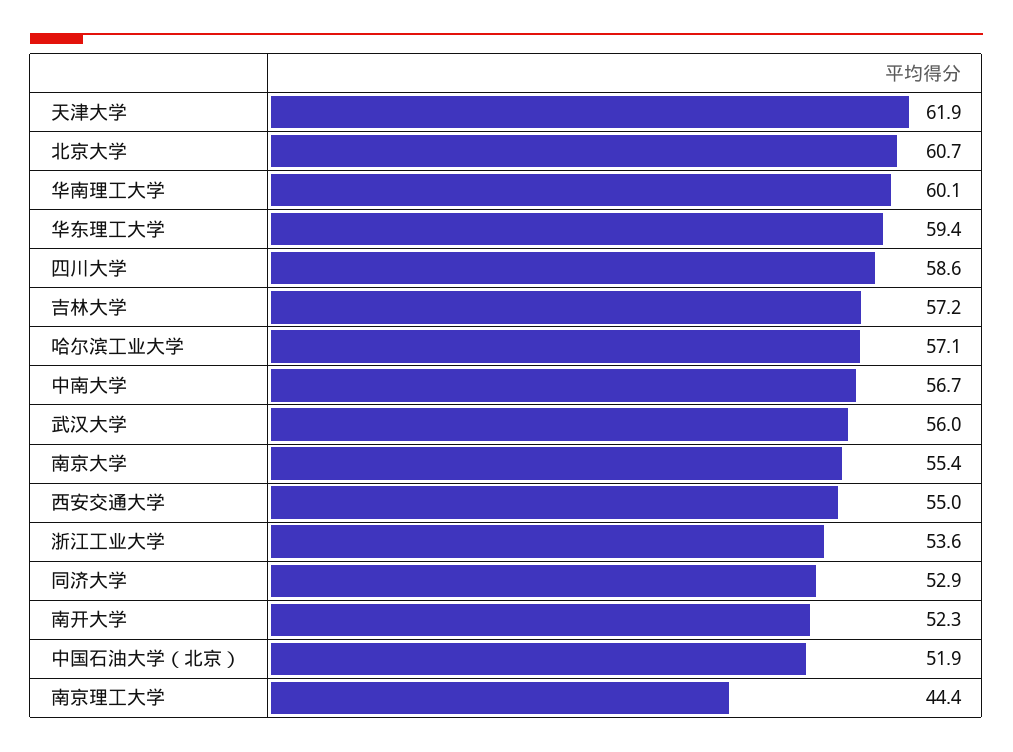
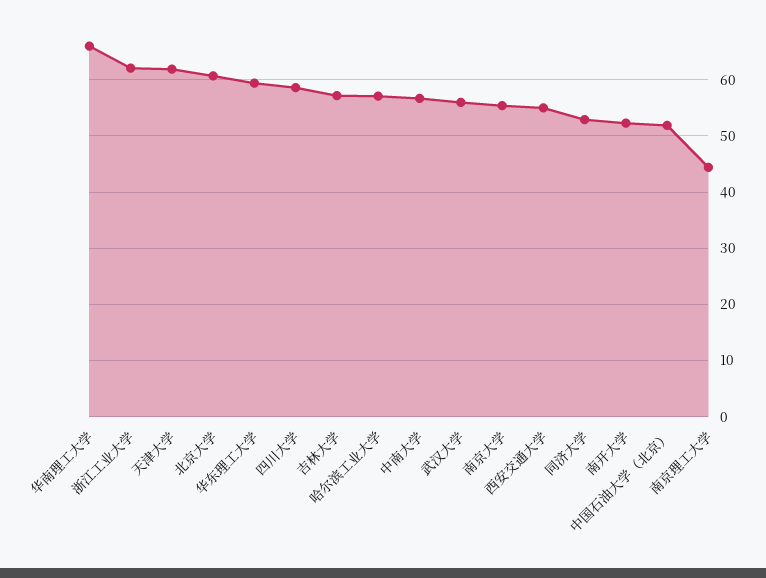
华南理工大学: 60.1 -> 66
浙江工业大学: 53.6 -> 62

